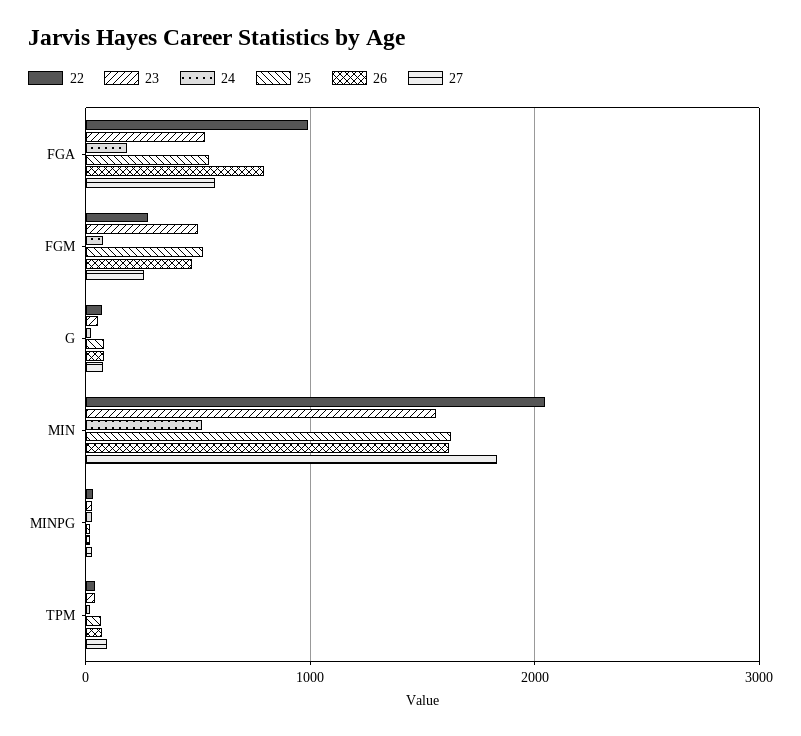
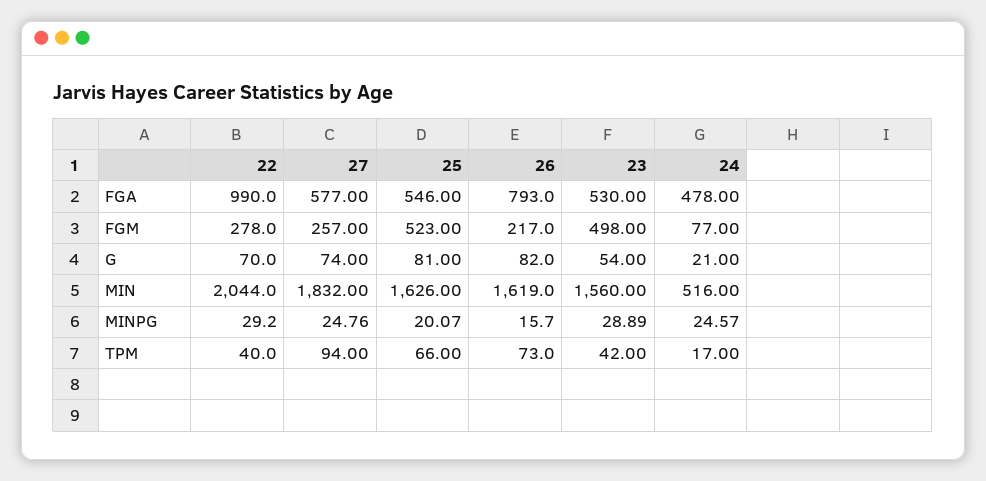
24, FGA: 200 -> 478
26, FGM: 500 -> 217

